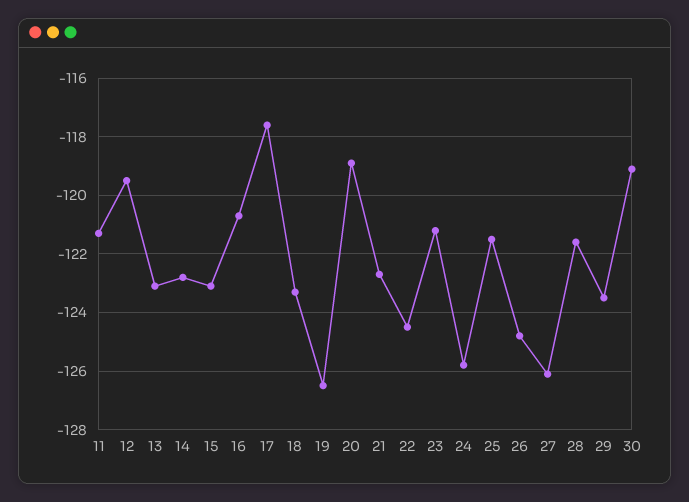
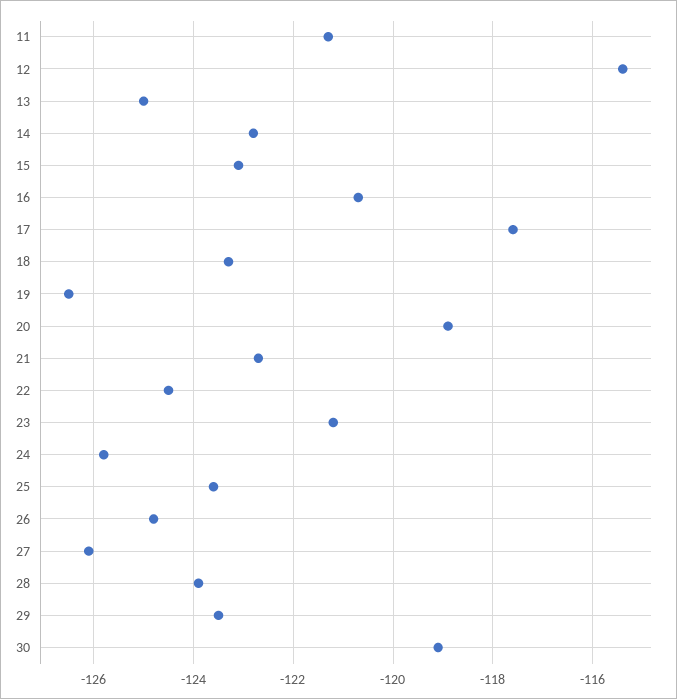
12: -119.5 -> -115.5
13: -123 -> -125
25: -121.5 -> -123.5
28: -121.5 -> -124

